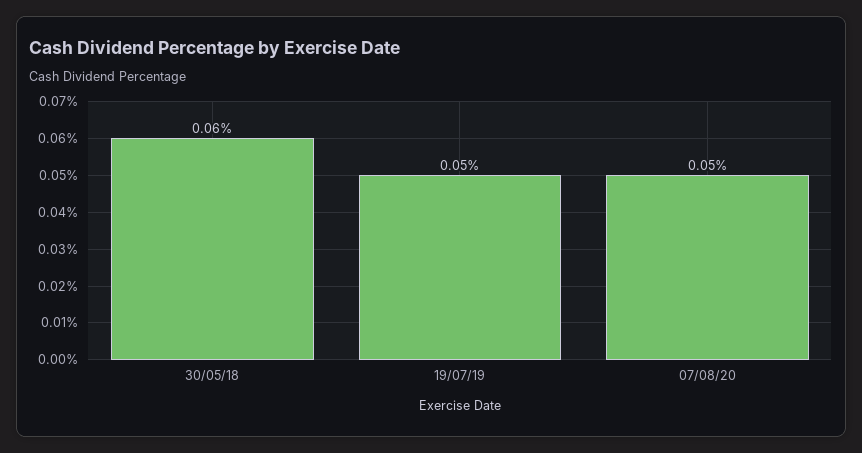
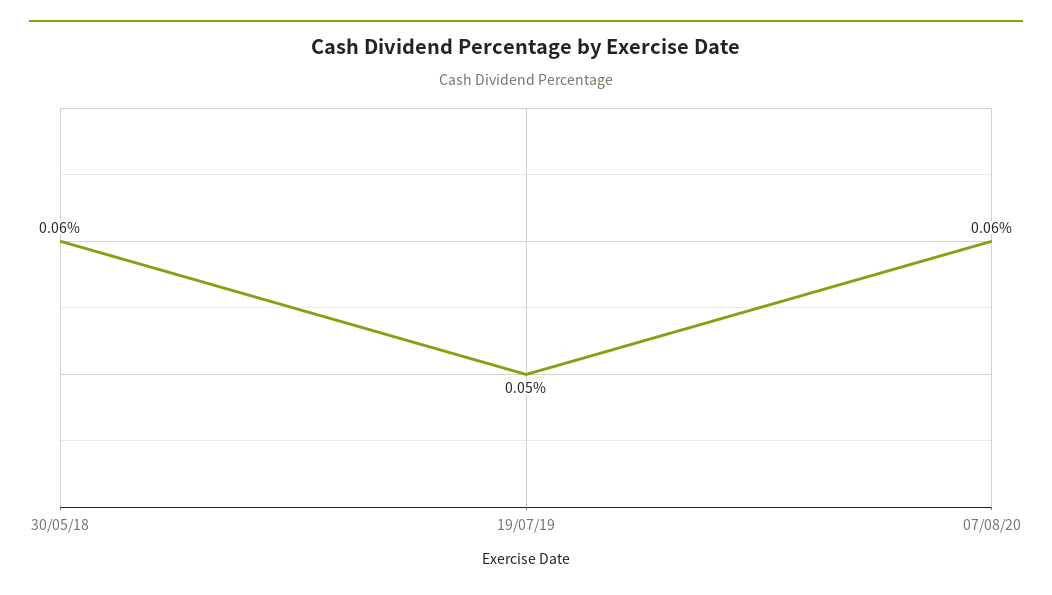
07/08/20: 0.05 -> 0.06

